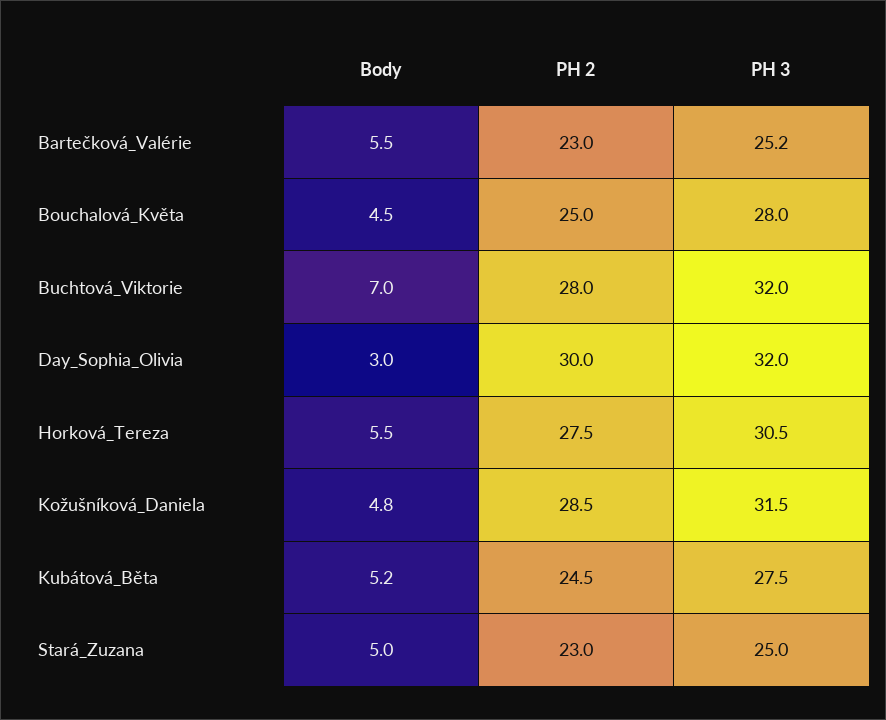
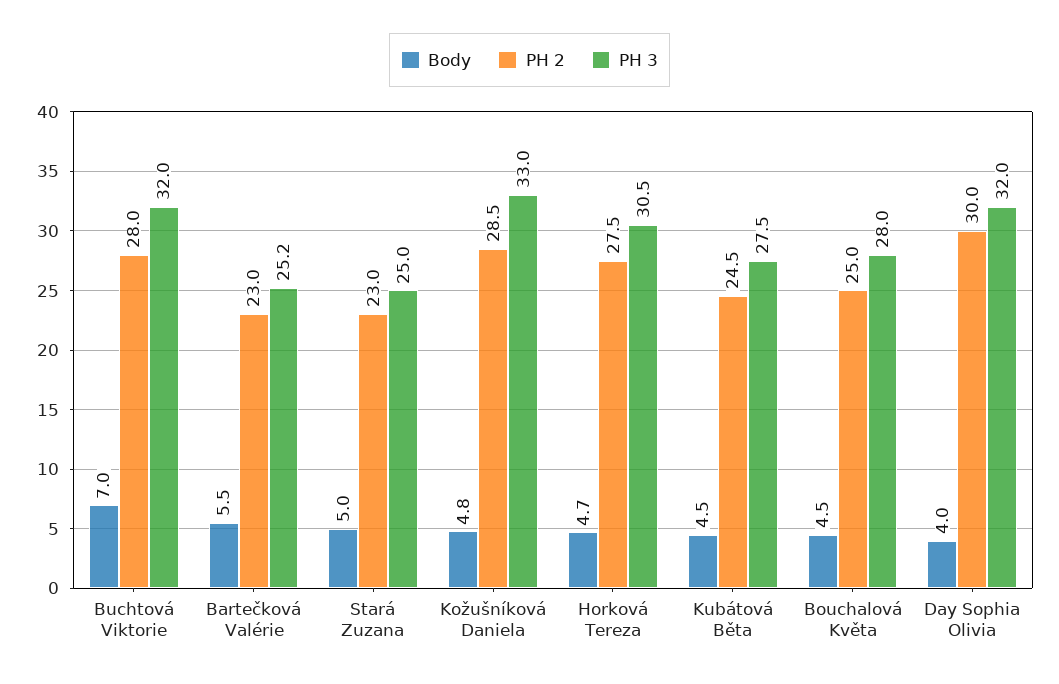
Body, Day_Sophia_Olivia: 3 -> 4
Body, Horková_Tereza: 5.5 -> 4.7
PH 3, Kožušníková_Daniela: 31.5 -> 33
Body, Kubátová_Běta: 5.2 -> 4.5

